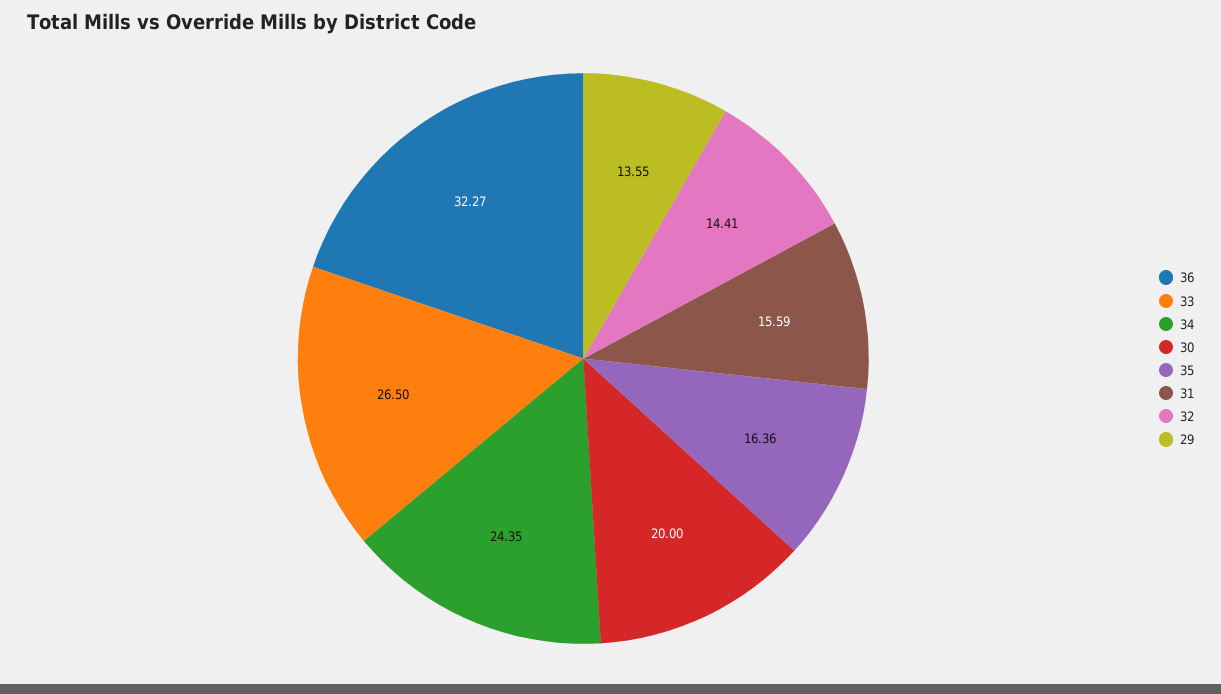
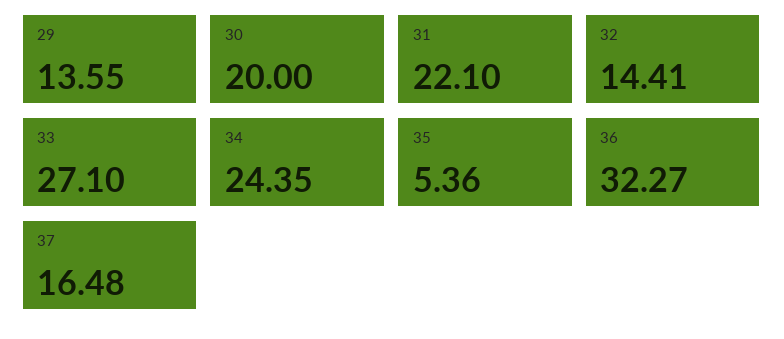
33: 26.5 -> 27.1
35: 16.36 -> 5.36
31: 15.59 -> 22.1
37: none -> 16.48

